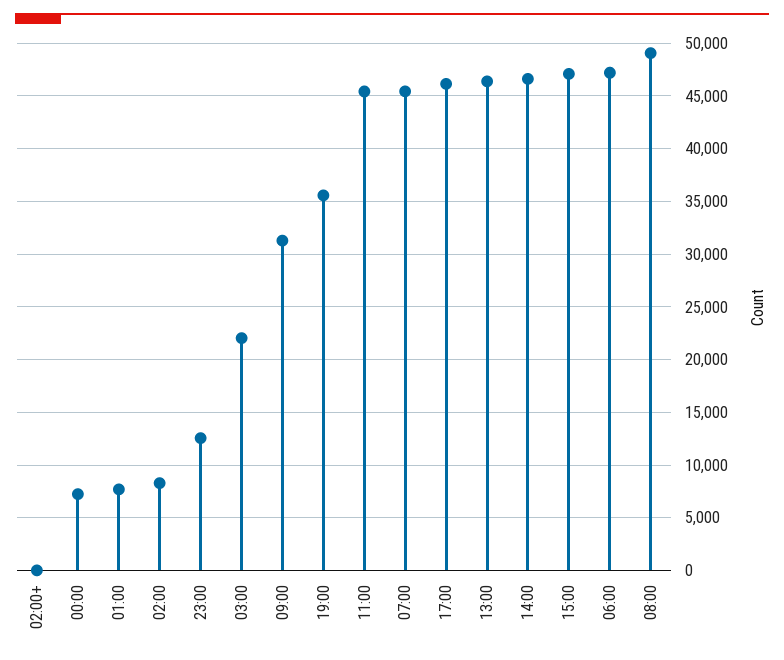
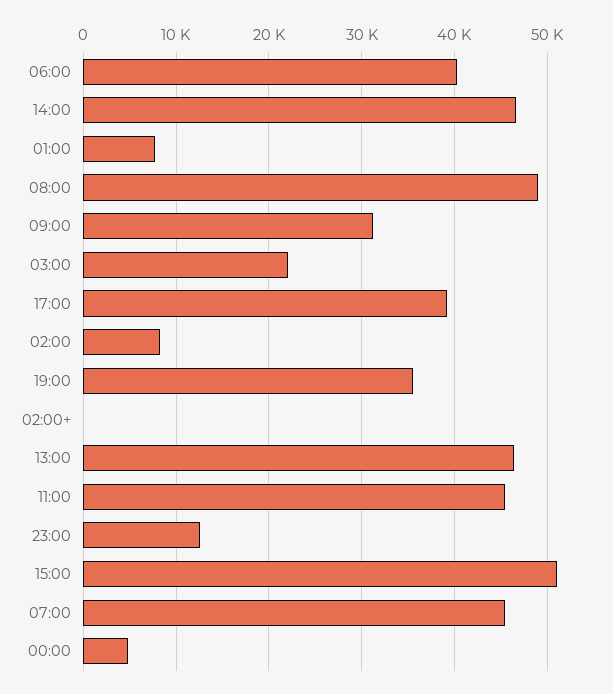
00:00: 7000 -> 5000
17:00: 46000 -> 39000
15:00: 47000 -> 51000
06:00: 47000 -> 40000

